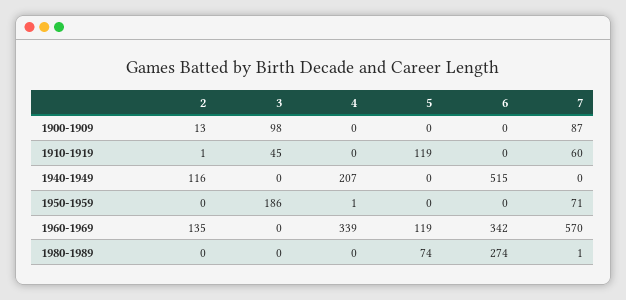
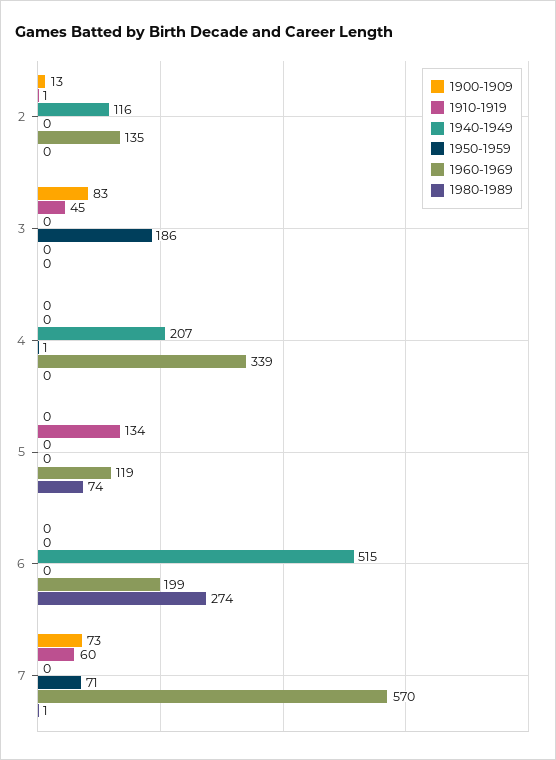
1900-1909, 3: 98 -> 83
1900-1909, 7: 87 -> 73
1910-1919, 5: 119 -> 134
1960-1969, 6: 342 -> 199

